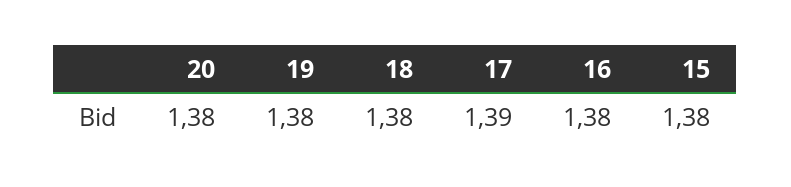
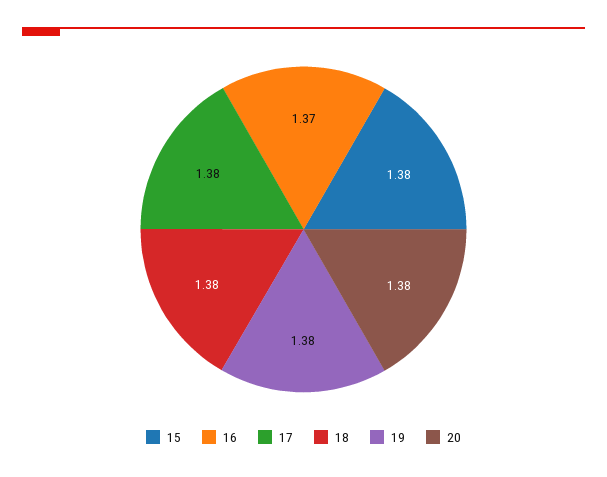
17: 1.39 -> 1.38
16: 1.38 -> 1.37

